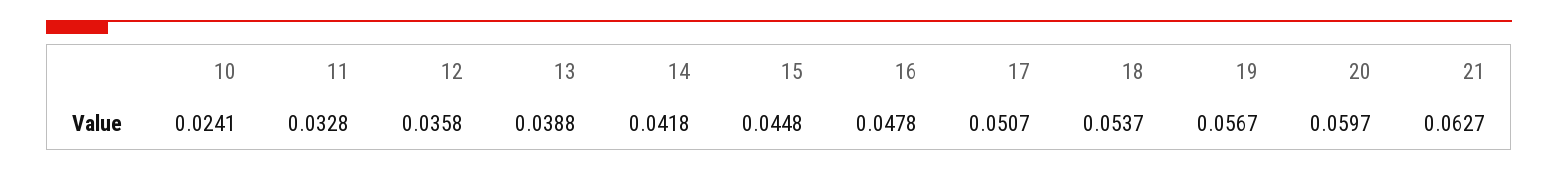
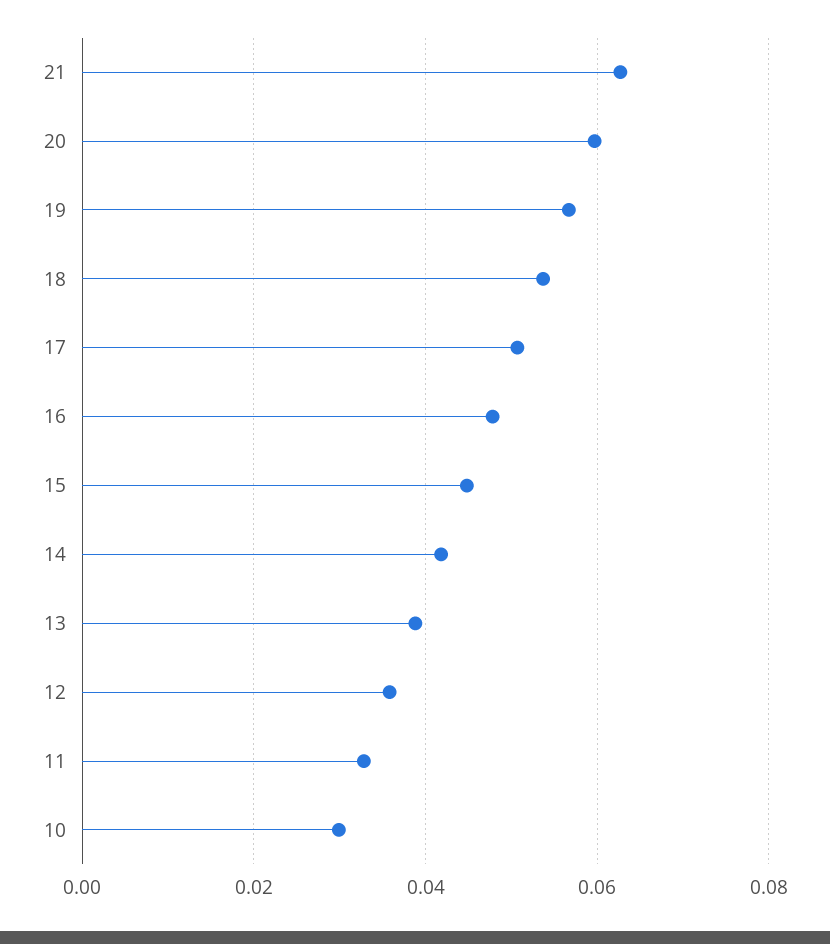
10: 0.0241 -> 0.03

